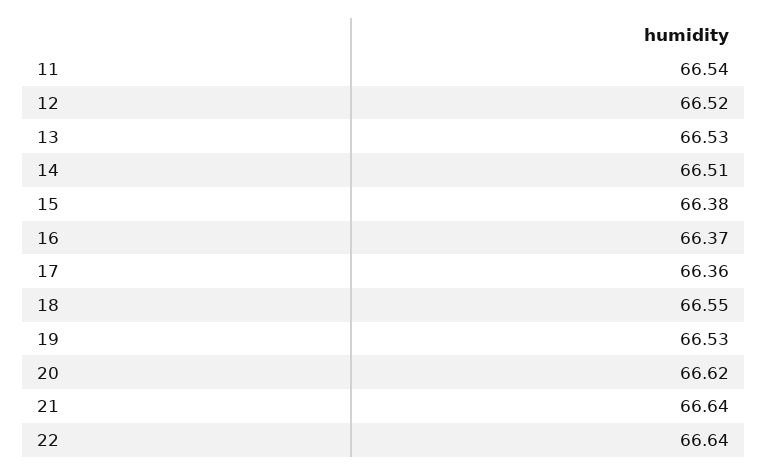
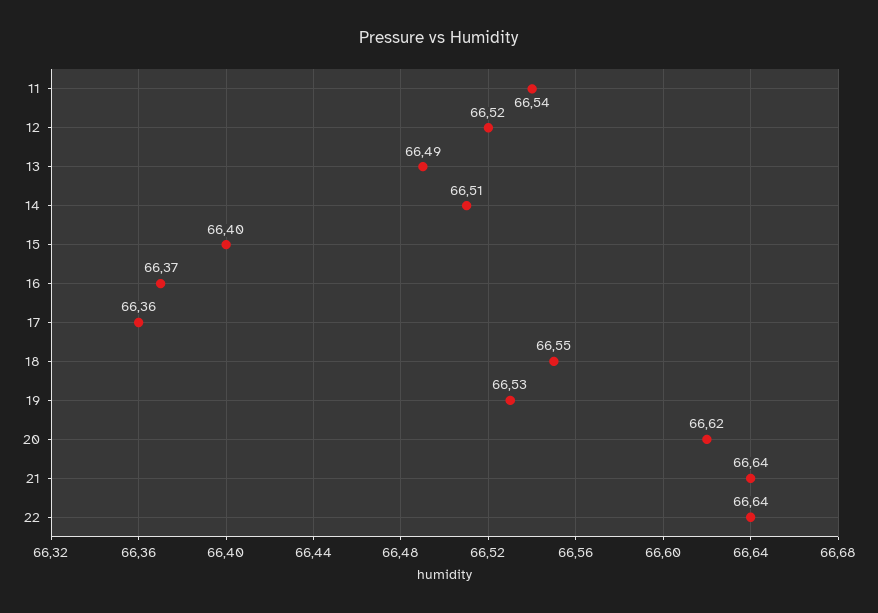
13: 66.53 -> 66.49
15: 66.38 -> 66.4

